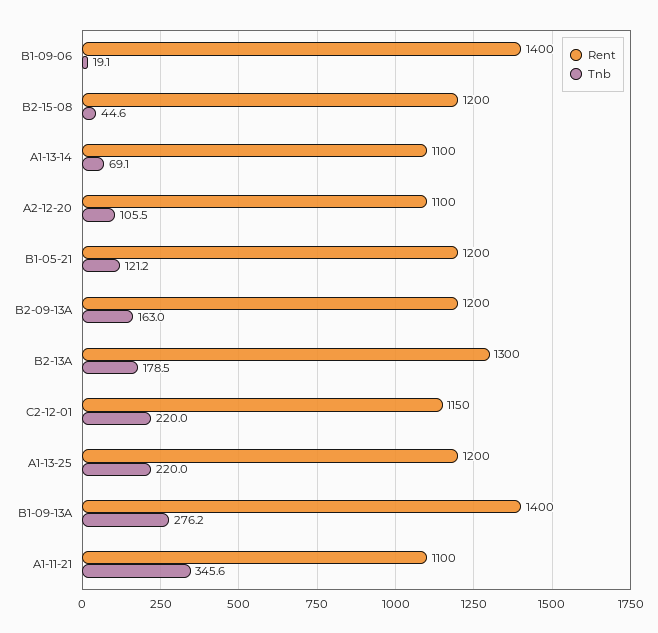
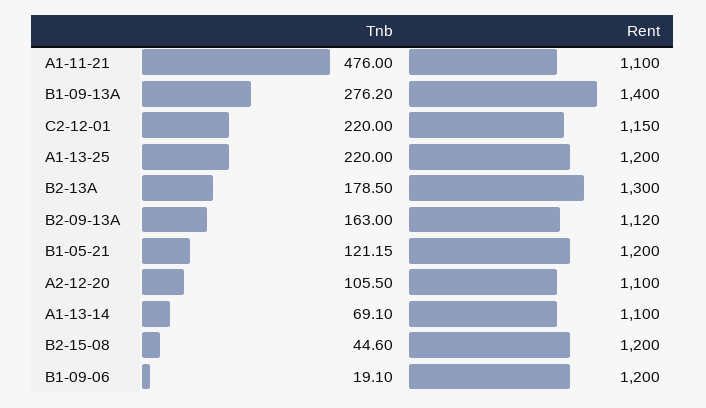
Rent, B1-09-06: 1400 -> 1200
Rent, B2-09-13A: 1200 -> 1120
Tnb, A1-11-21: 345.6 -> 476

